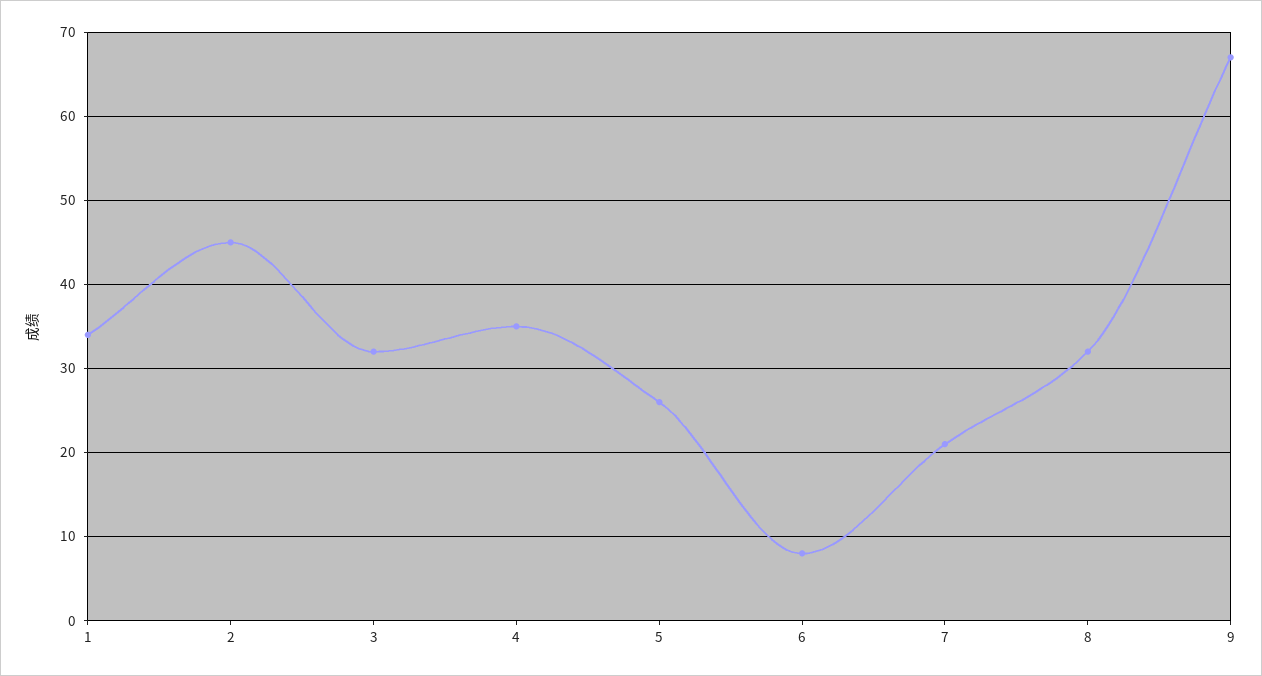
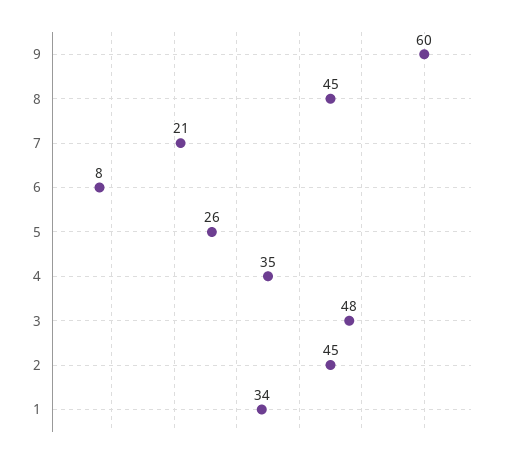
3: 32 -> 48
8: 32 -> 45
9: 67 -> 60

